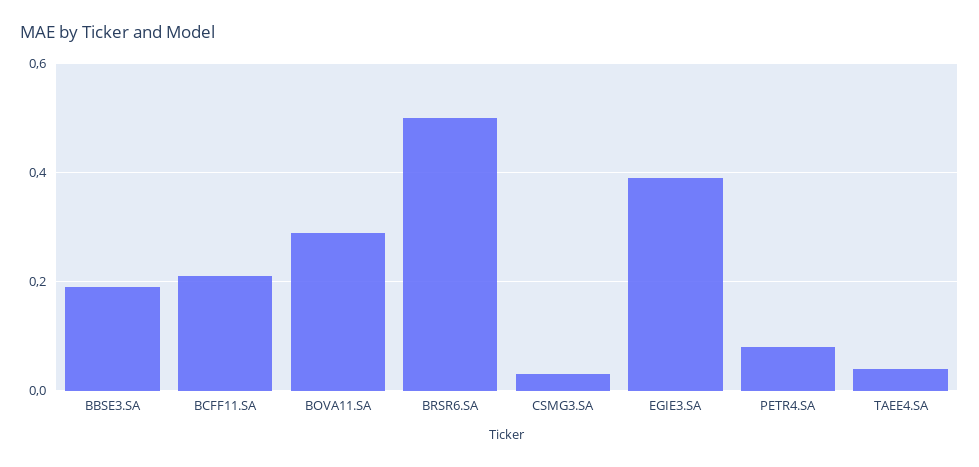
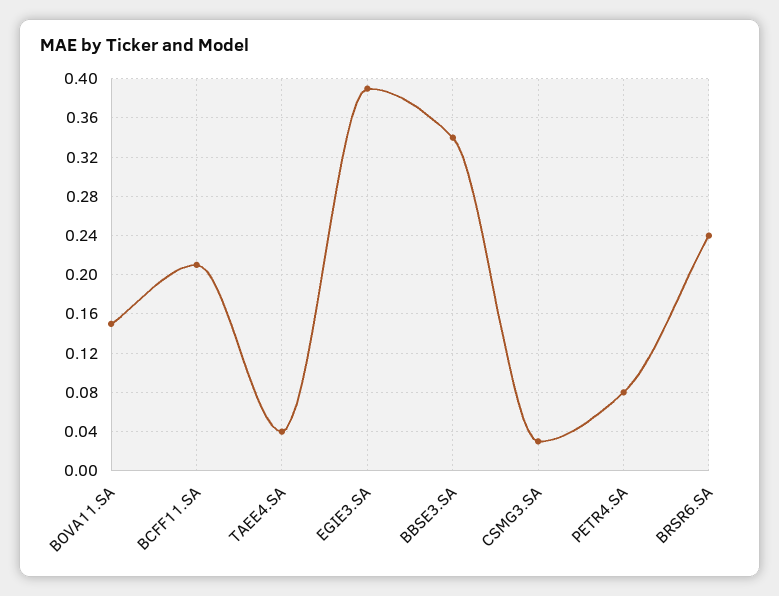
BBSE3.SA: 0.2 -> 0.34
BOVA11.SA: 0.3 -> 0.15
BRSR6.SA: 0.5 -> 0.24

